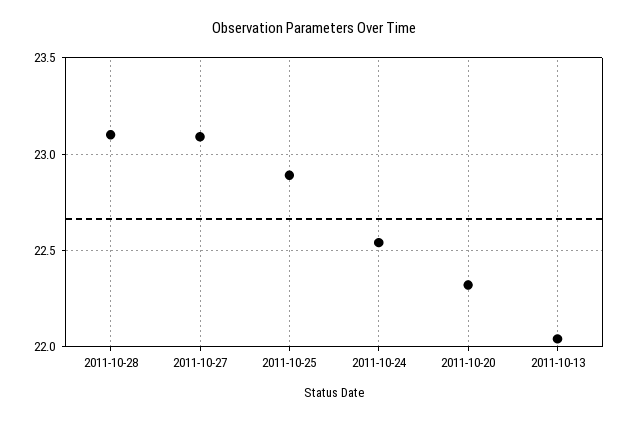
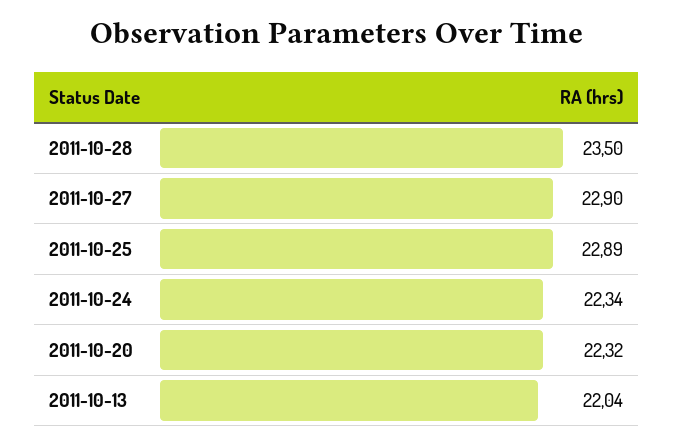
2011-10-28: 23.1 -> 23.5
2011-10-27: 23.1 -> 22.9
2011-10-24: 22.55 -> 22.34

